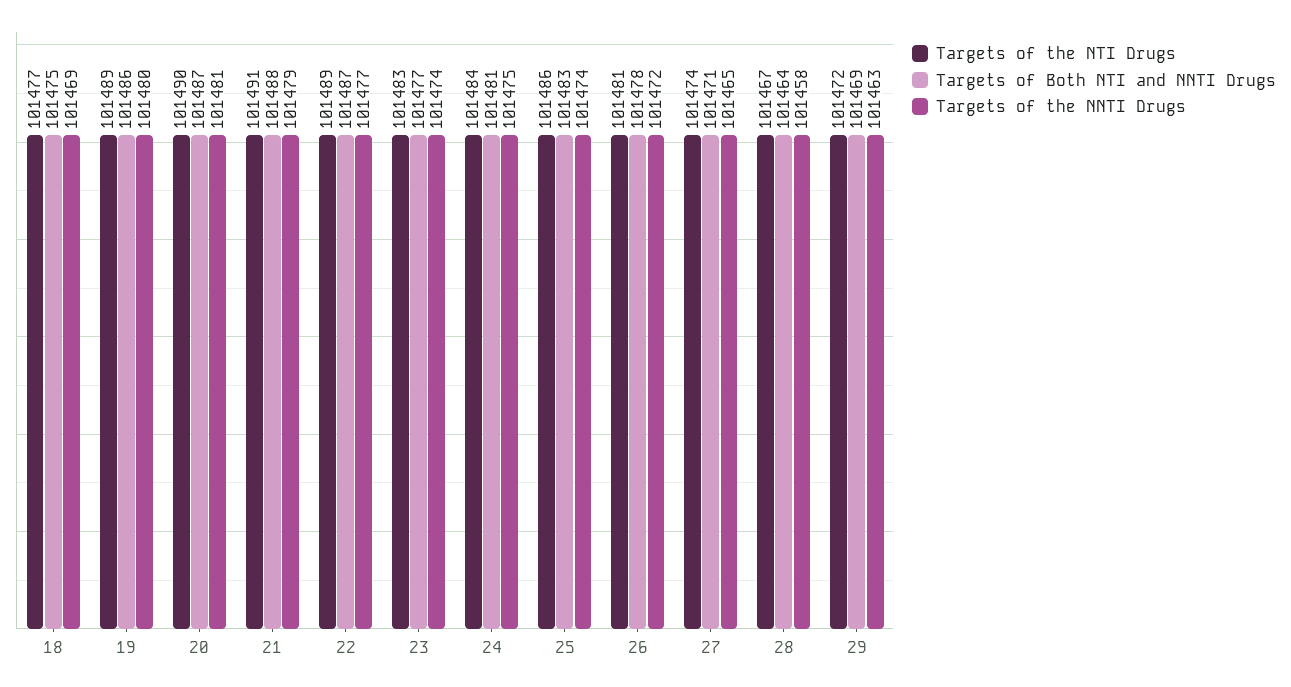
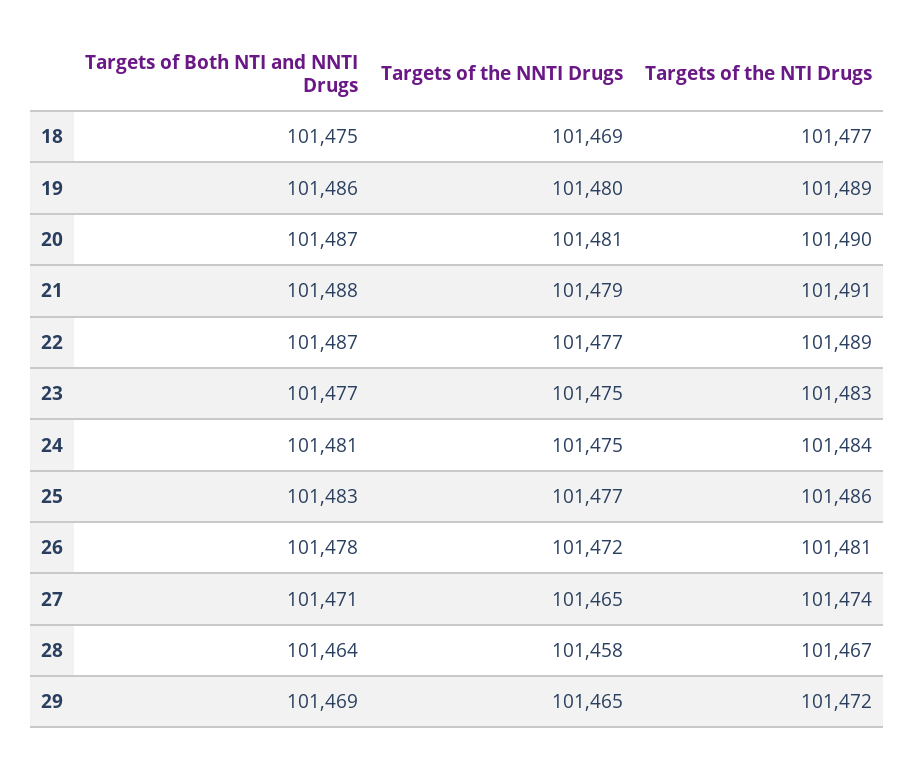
Targets of the NNTI Drugs, 23: 101474 -> 101475
Targets of the NNTI Drugs, 25: 101474 -> 101477
Targets of the NNTI Drugs, 29: 101463 -> 101465

